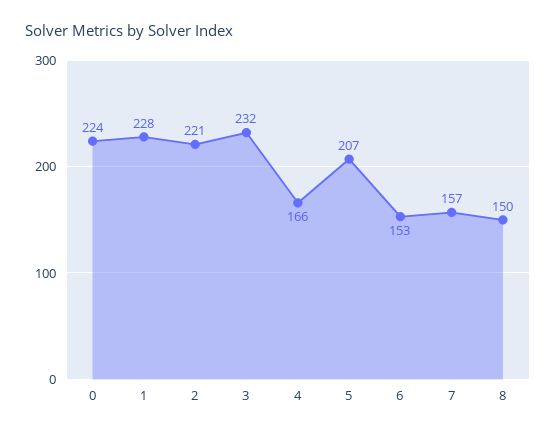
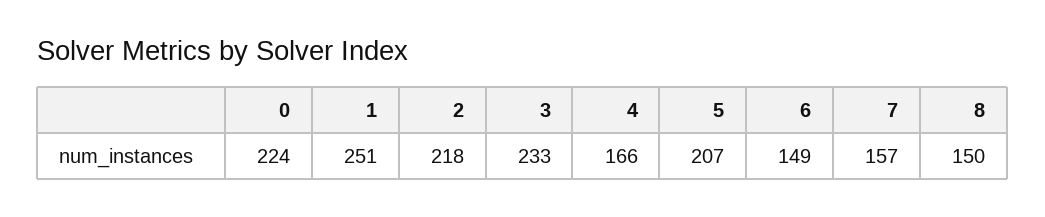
1: 228 -> 251
2: 221 -> 218
3: 232 -> 233
6: 153 -> 149

